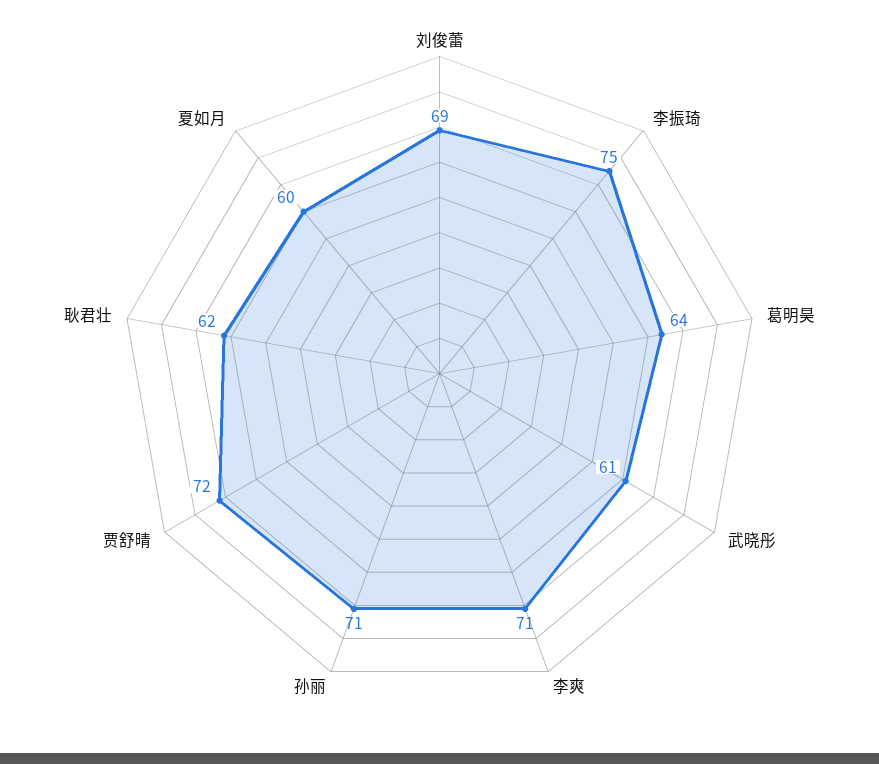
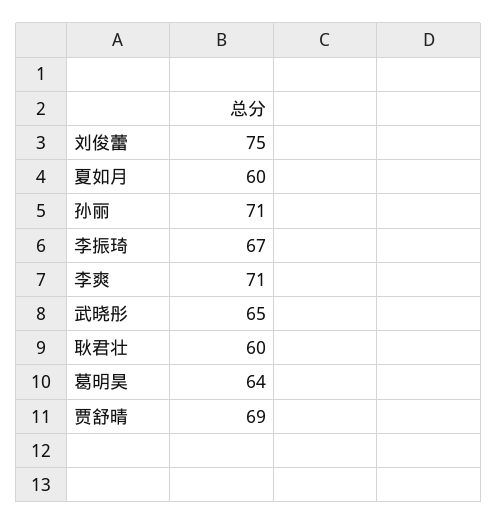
刘俊蕾: 69 -> 75
李振琦: 75 -> 67
武晓彤: 61 -> 65
贾舒晴: 72 -> 69
耿君壮: 62 -> 60

